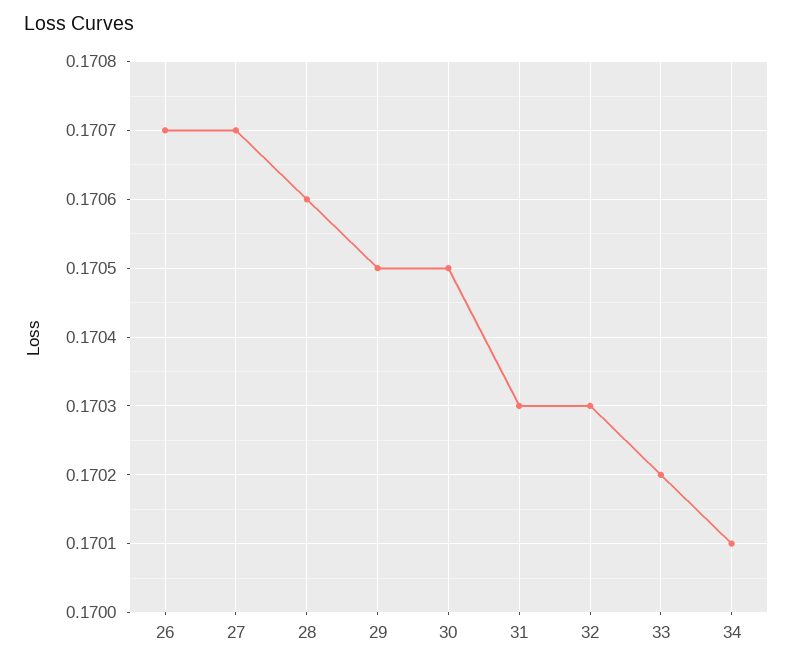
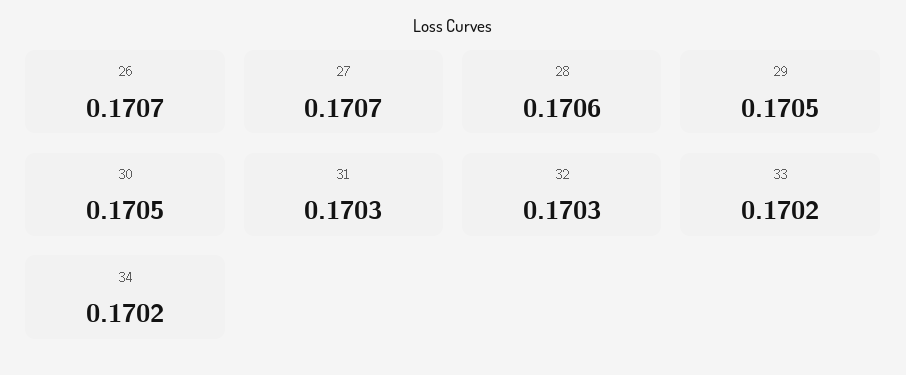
34: 0.1701 -> 0.1702

